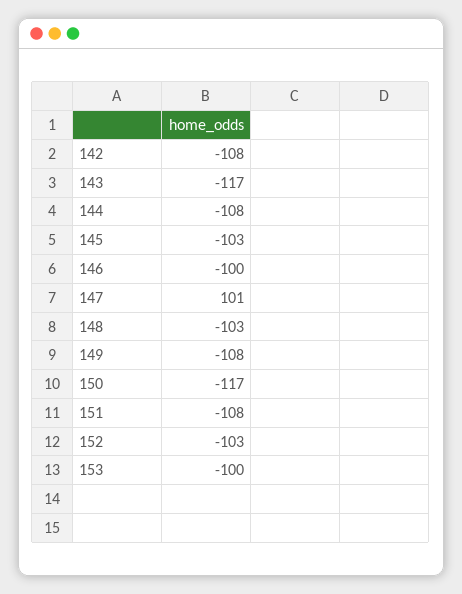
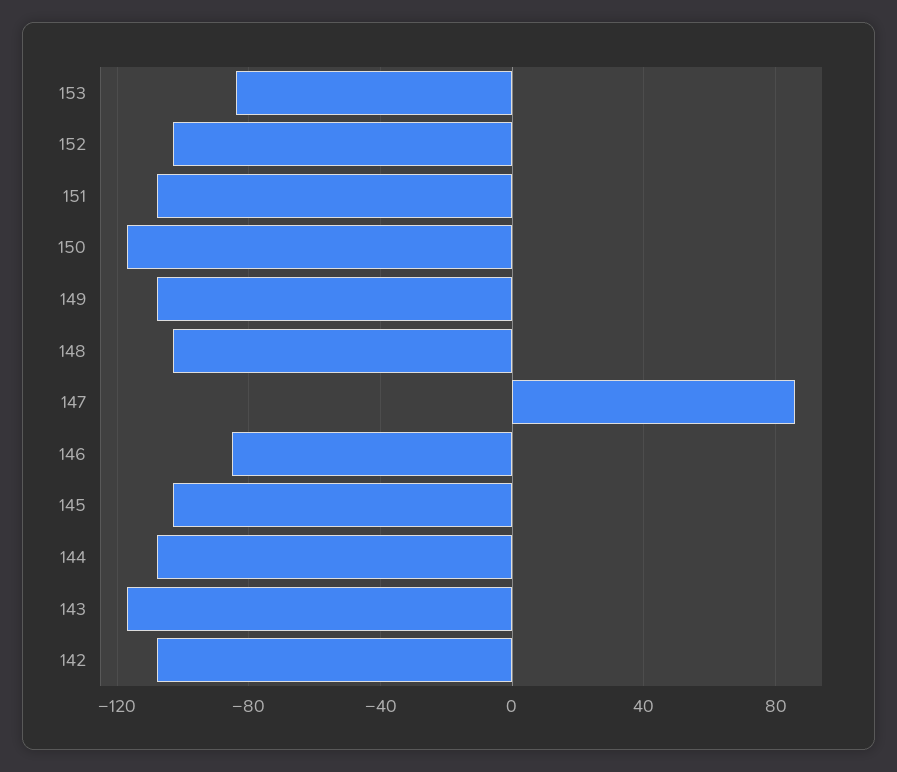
146: -100 -> -85
147: 101 -> 85
153: -100 -> -85

